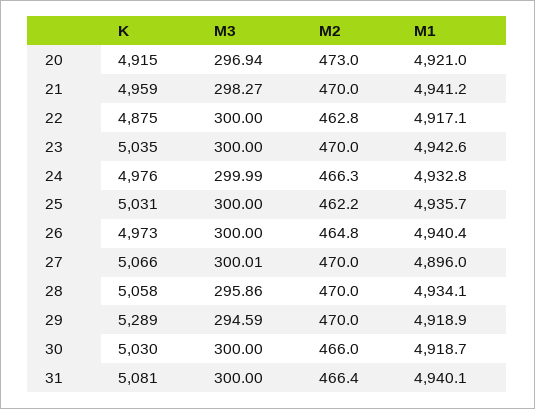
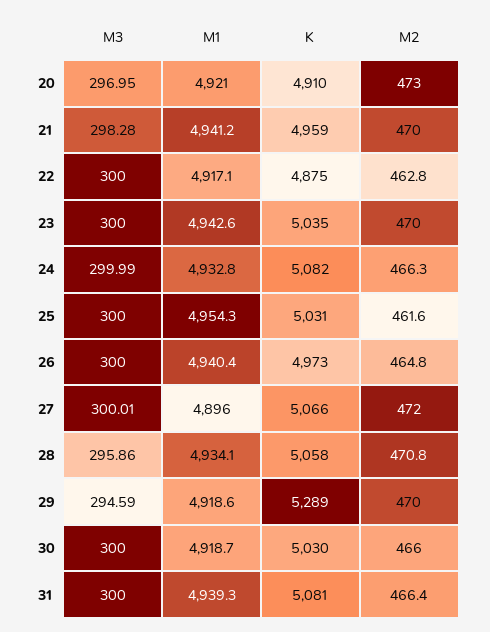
K, 20: 4915 -> 4910
M3, 20: 296.94 -> 296.95
M3, 21: 298.27 -> 298.28
K, 24: 4976 -> 5082
M2, 25: 462.2 -> 461.6
M1, 25: 4935.7 -> 4954.3
M2, 27: 470 -> 472
M2, 28: 470 -> 470.8
M1, 29: 4918.9 -> 4918.6
M1, 31: 4940.1 -> 4939.3

